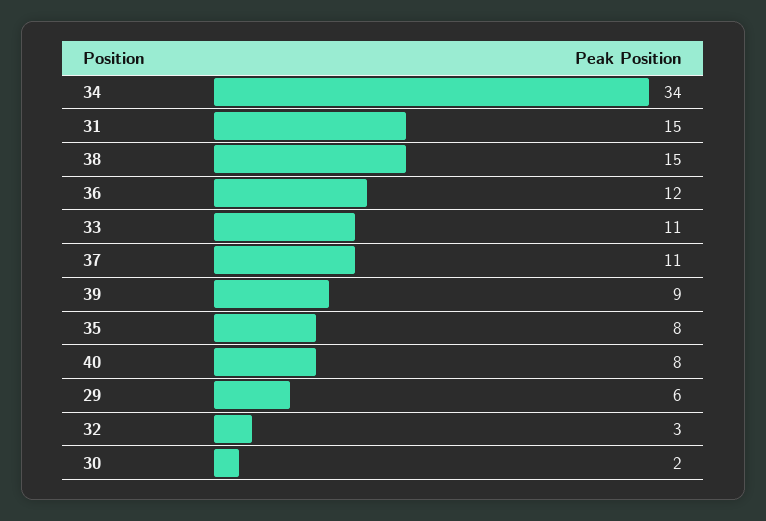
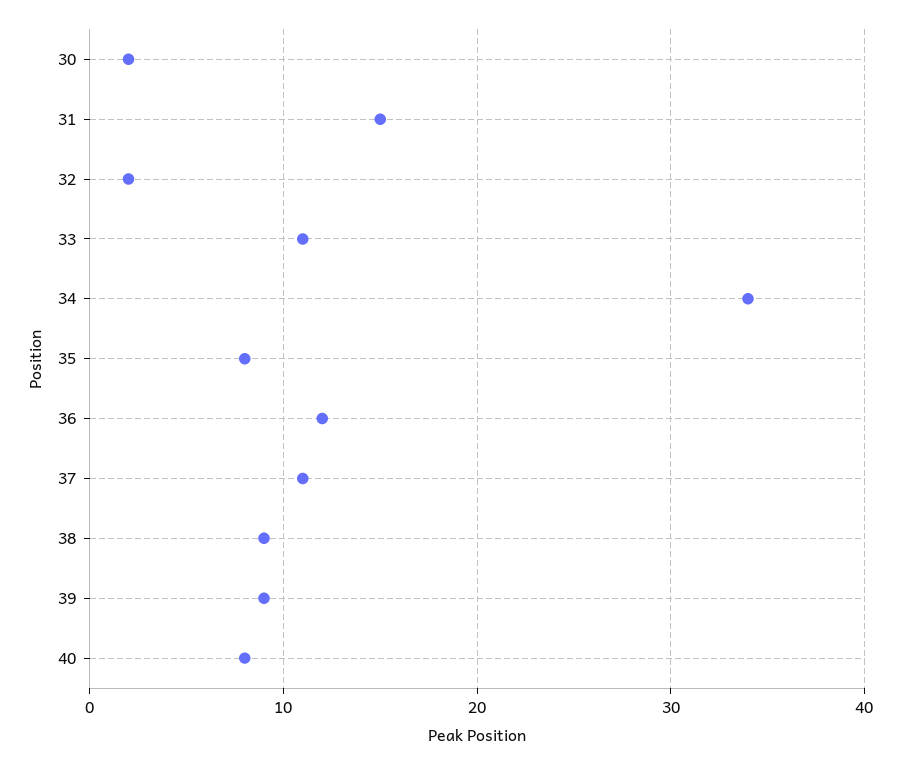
38: 15 -> 9
29: 6 -> none
32: 3 -> 2

